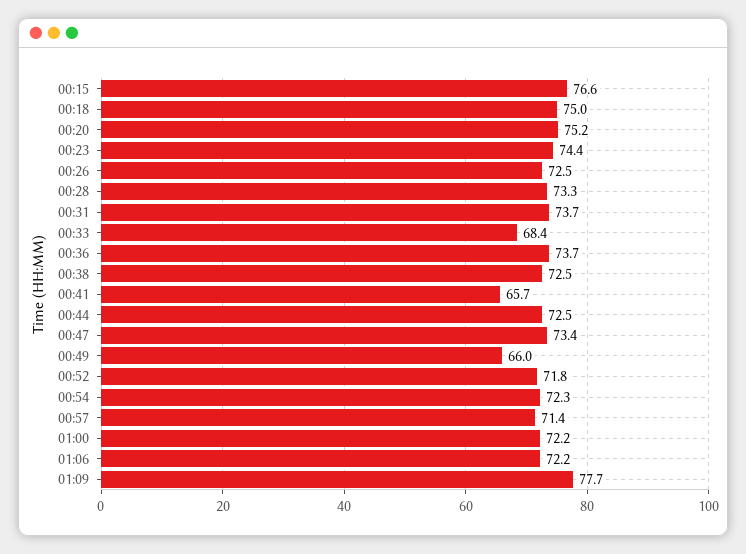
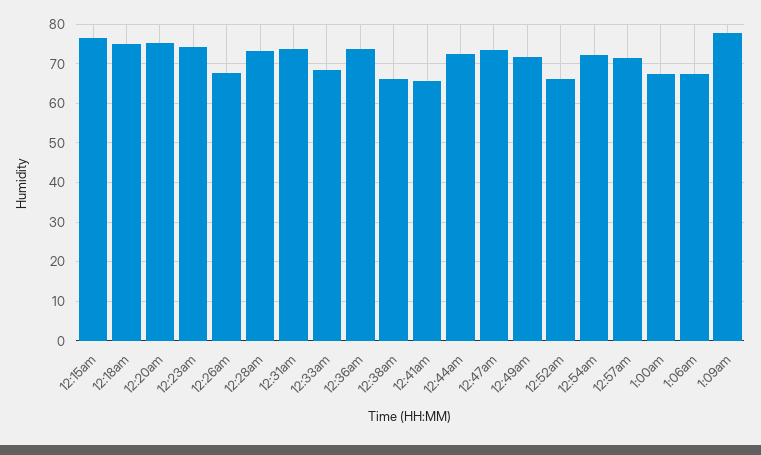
00:26: 72.5 -> 68
00:38: 72.5 -> 66
00:49: 66 -> 72
00:52: 71.8 -> 66
01:00: 72.2 -> 68
01:06: 72.2 -> 68

